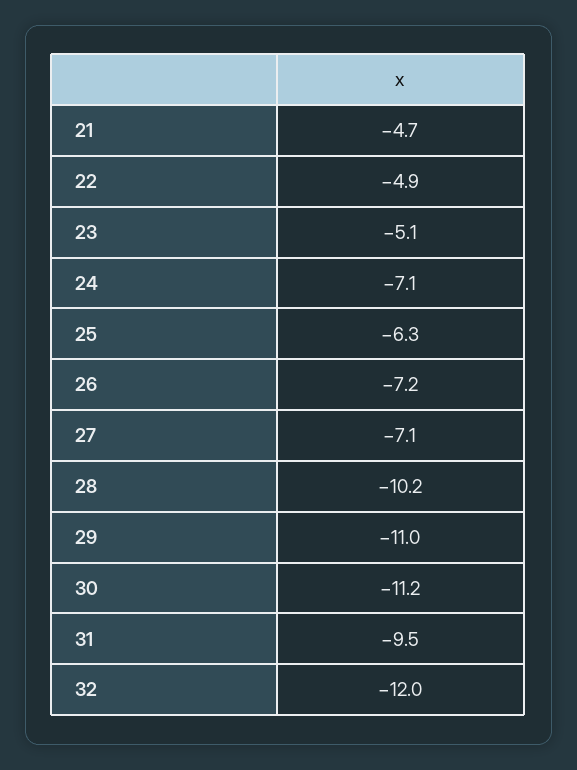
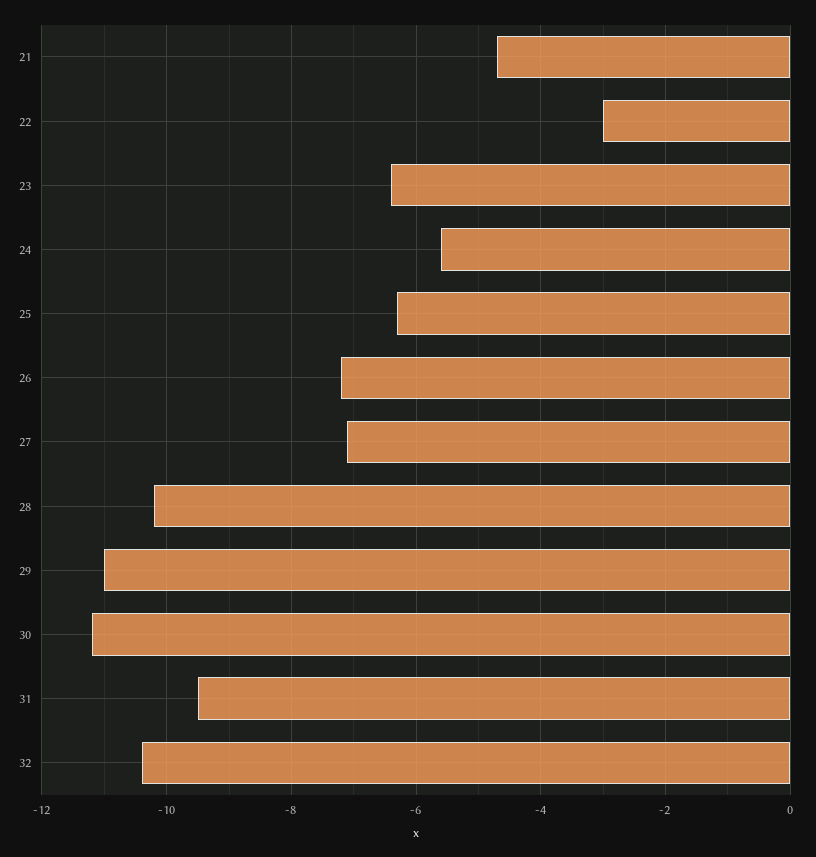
22: -4.9 -> -3
23: -5.1 -> -6.5
24: -7.1 -> -5.5
32: -12 -> -10.5

